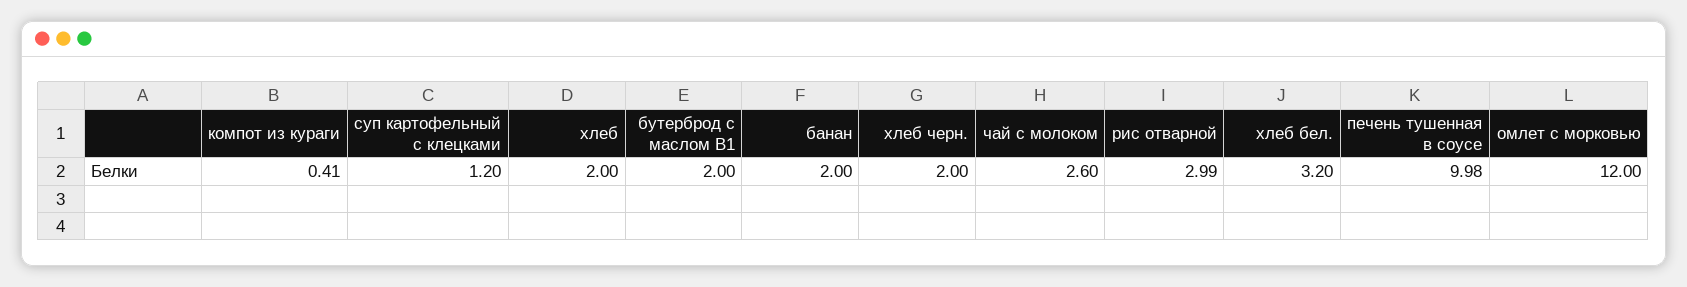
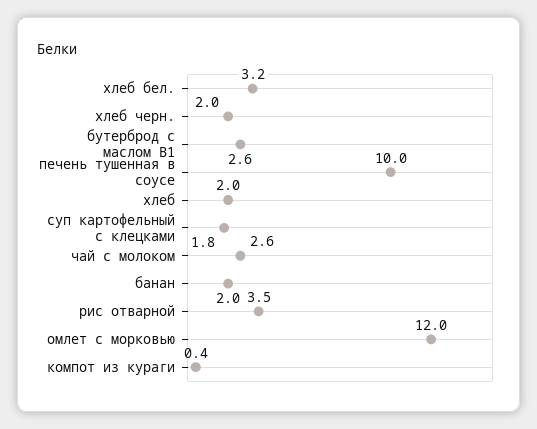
суп картофельный с клецками: 1.2 -> 1.8
бутерброд с маслом В1: 2 -> 2.6
рис отварной: 2.99 -> 3.5

